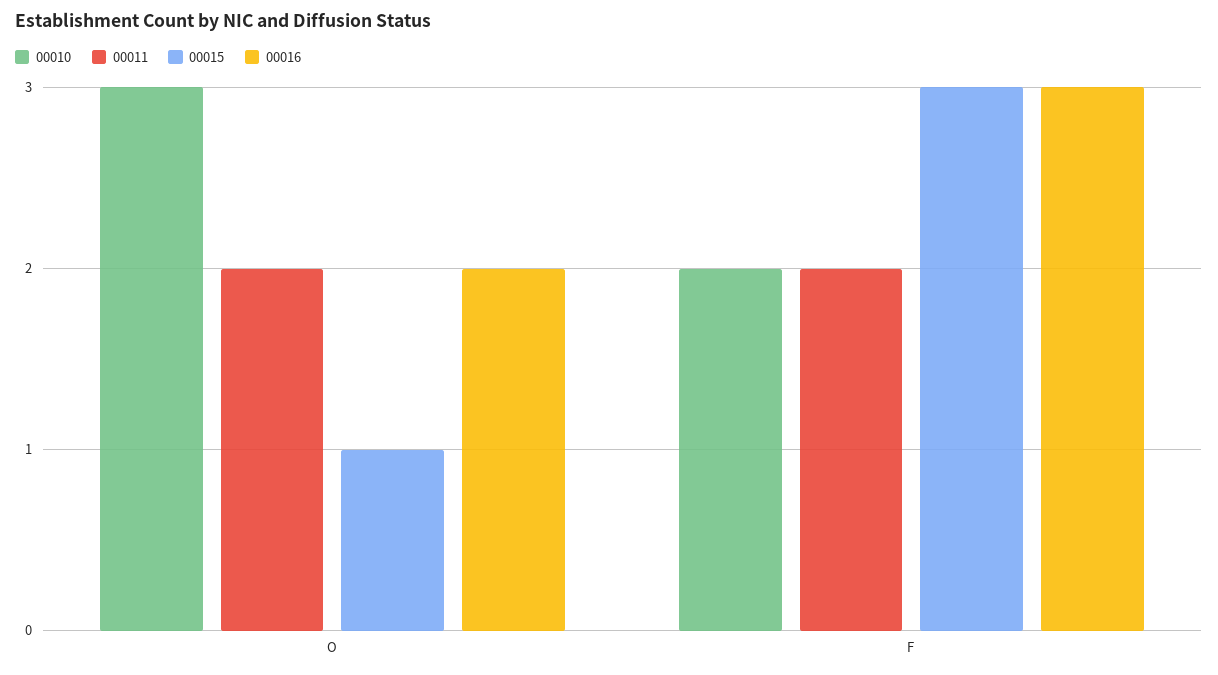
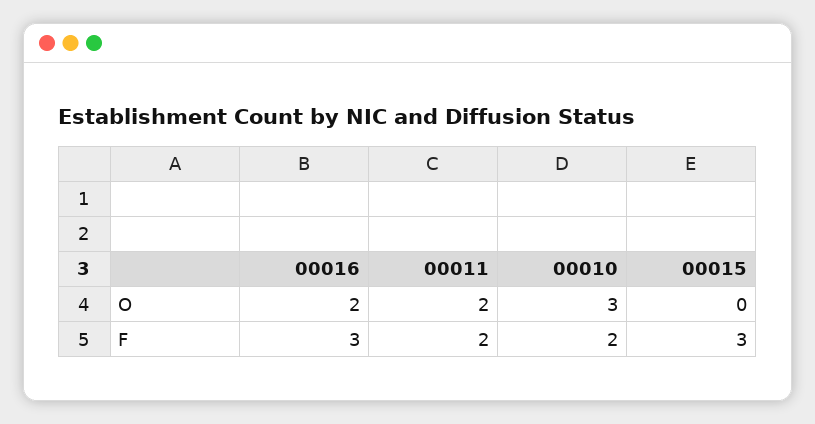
00015, O: 1 -> 0

